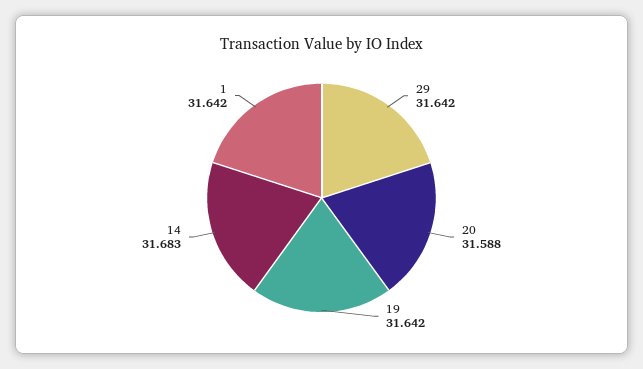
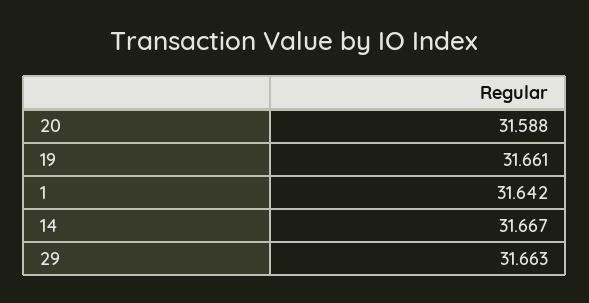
29: 31.642 -> 31.663
19: 31.642 -> 31.661
14: 31.683 -> 31.667

